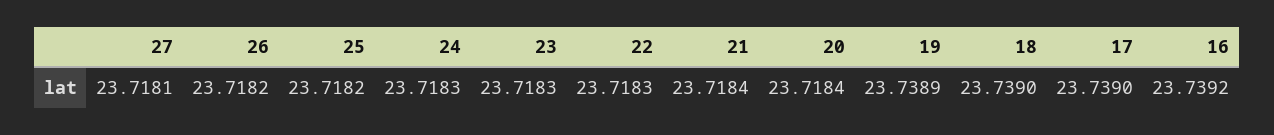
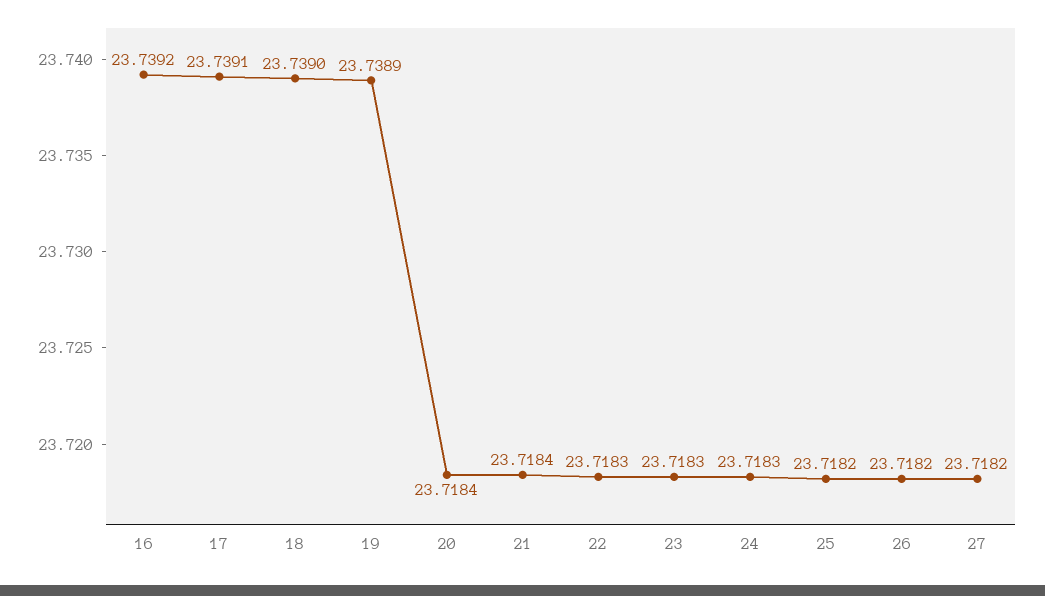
27: 23.7181 -> 23.7182
17: 23.739 -> 23.7391

